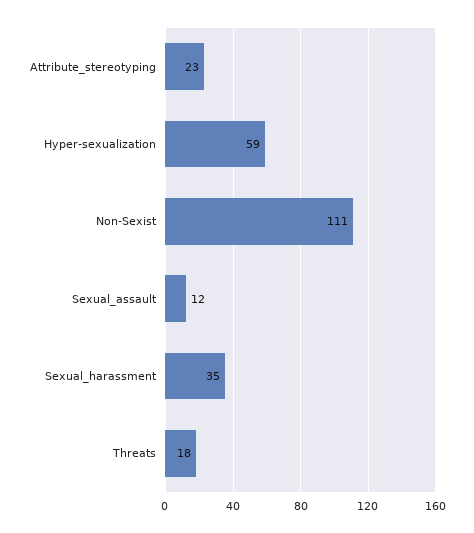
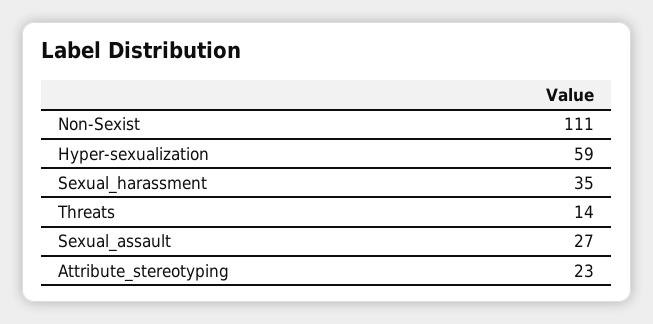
Sexual_assault: 12 -> 27
Threats: 18 -> 14

